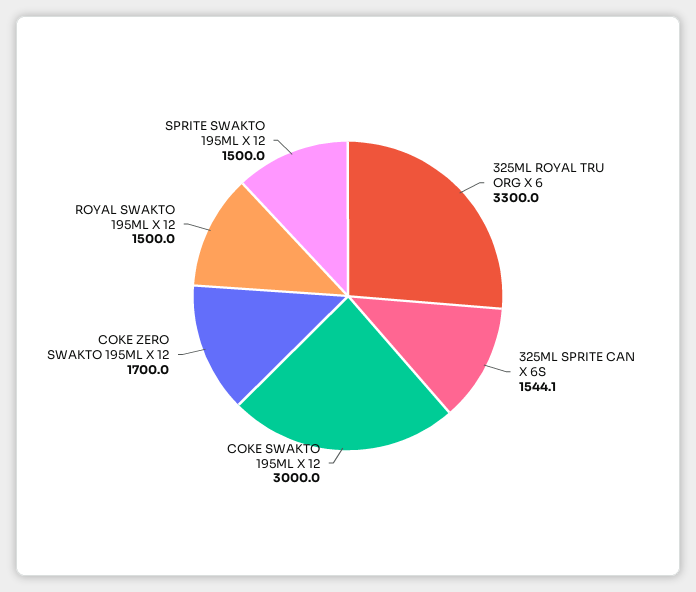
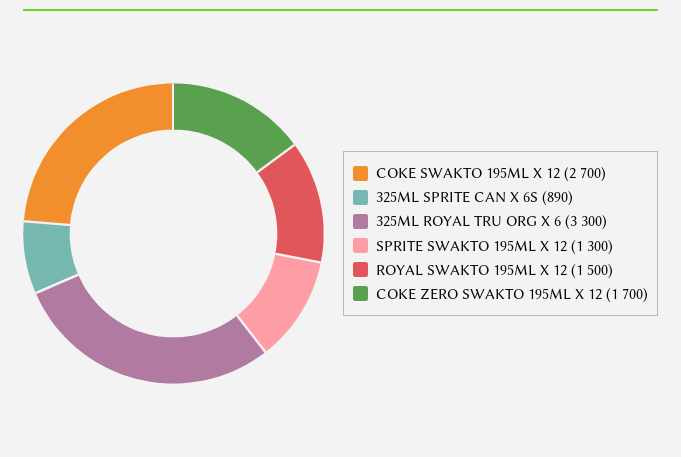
325ML SPRITE CAN X 6S: 1544.1 -> 890
COKE SWAKTO 195ML X 12: 3000 -> 2700
SPRITE SWAKTO 195ML X 12: 1500 -> 1300

